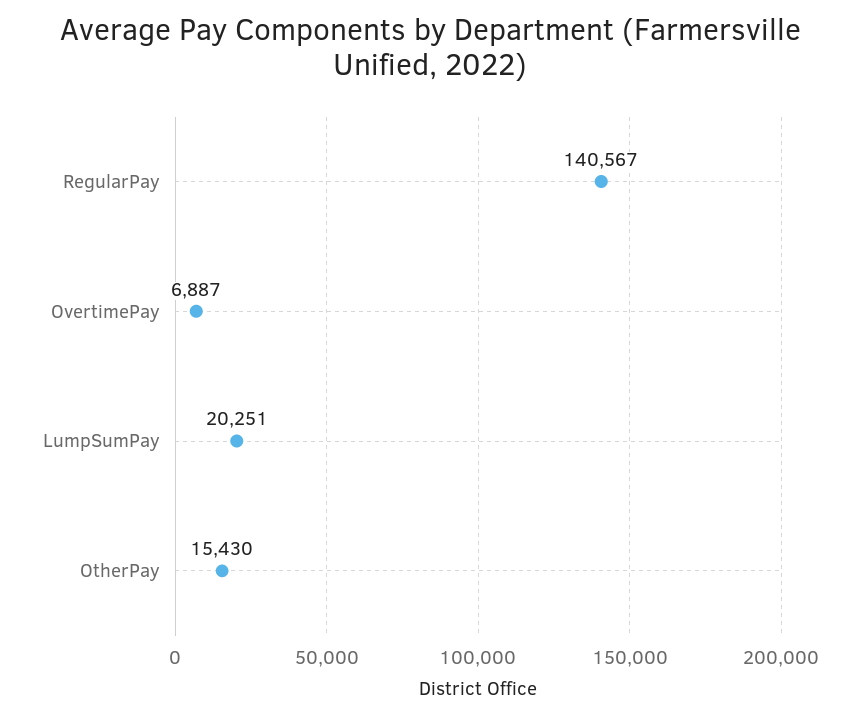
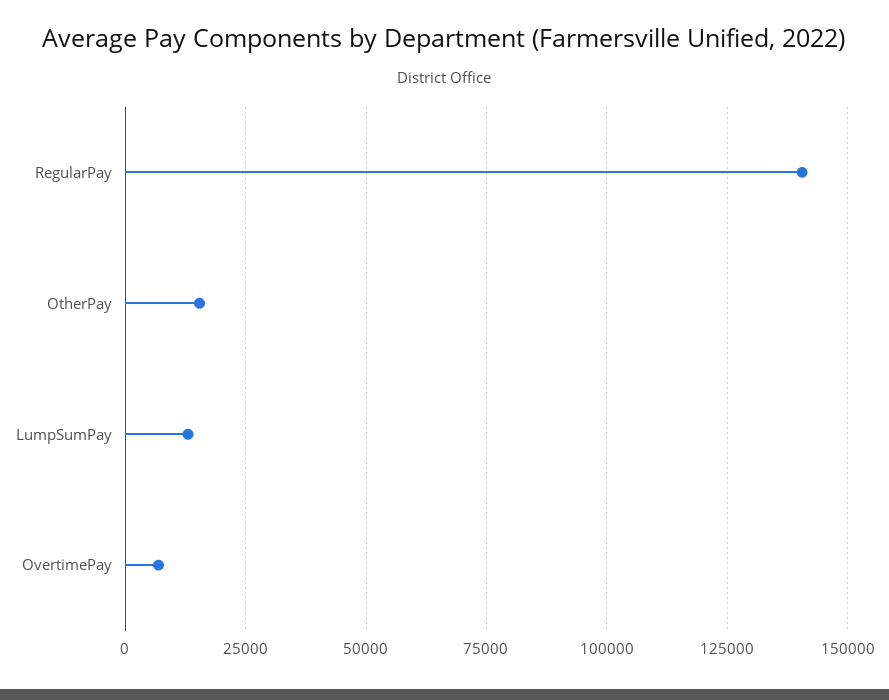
LumpSumPay: 20251 -> 12500

